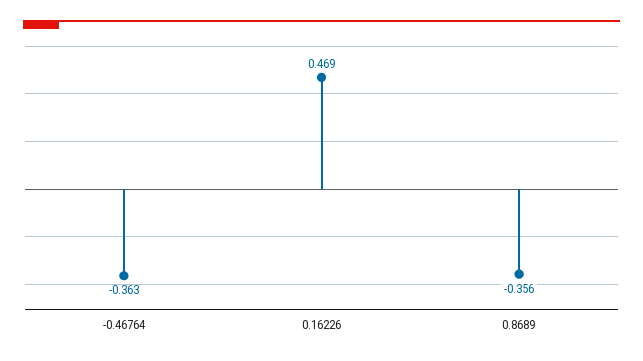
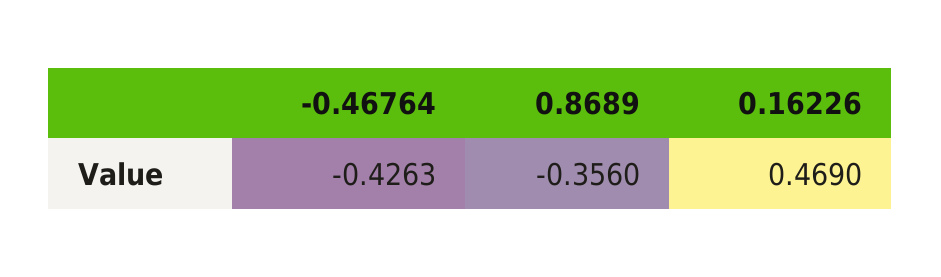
-0.46764: -0.363 -> -0.4263

